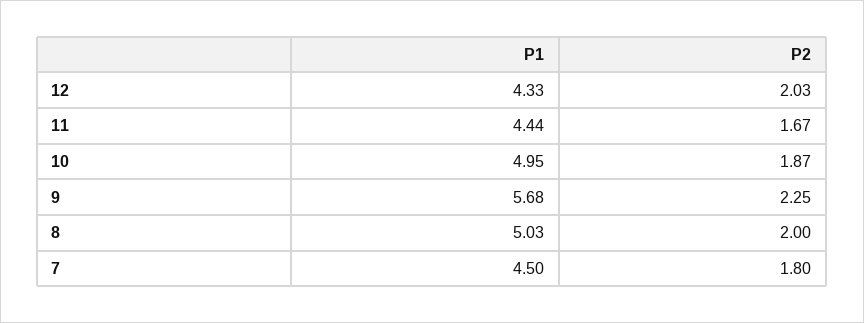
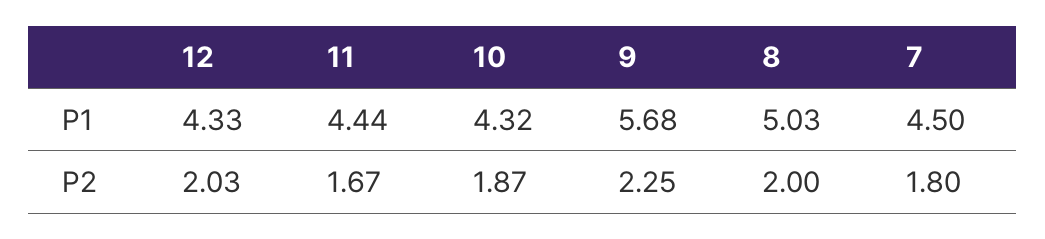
P1, 10: 4.95 -> 4.32

